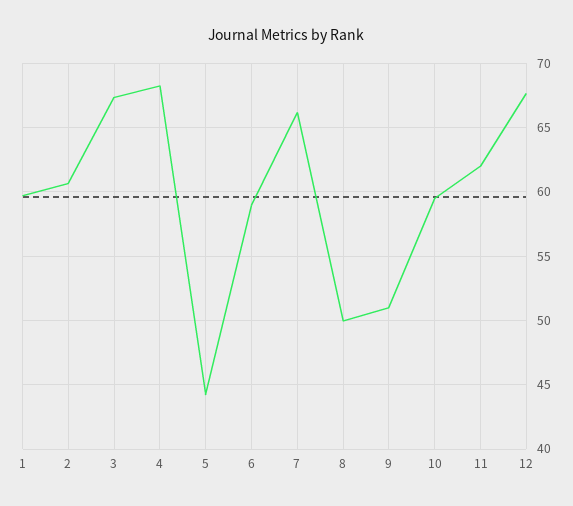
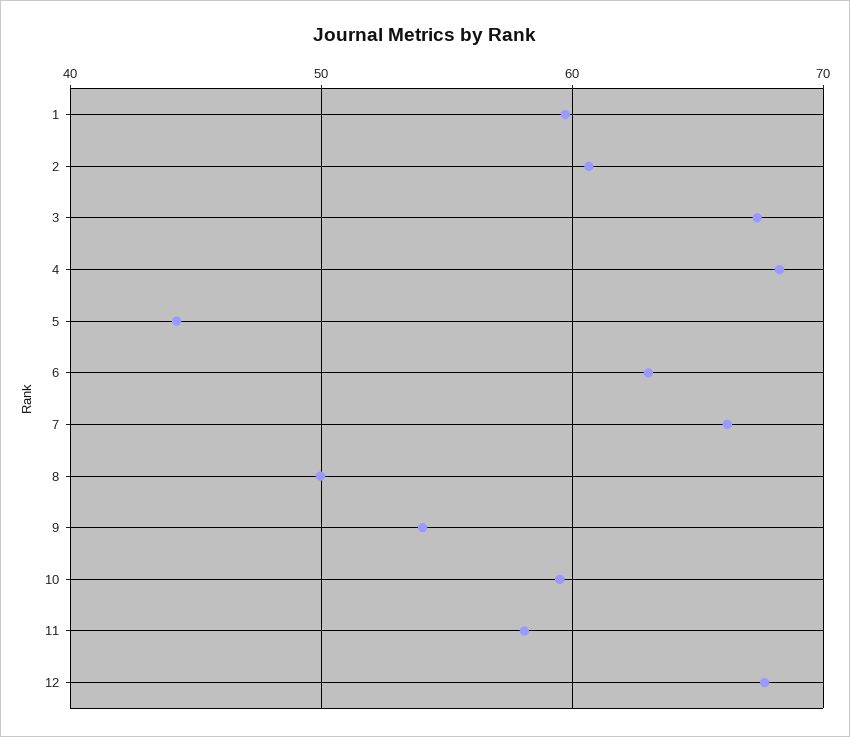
6: 59 -> 63
9: 51 -> 54
11: 62 -> 58

